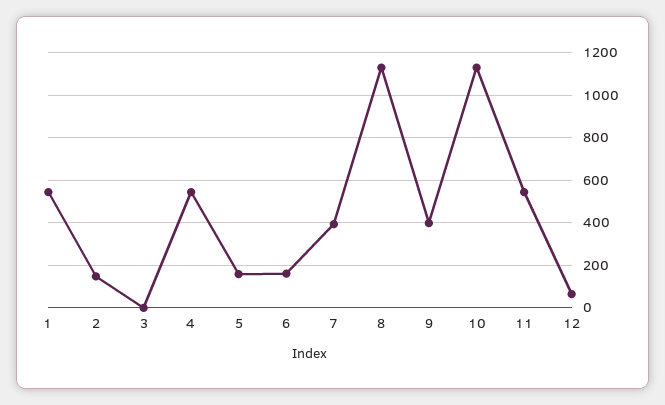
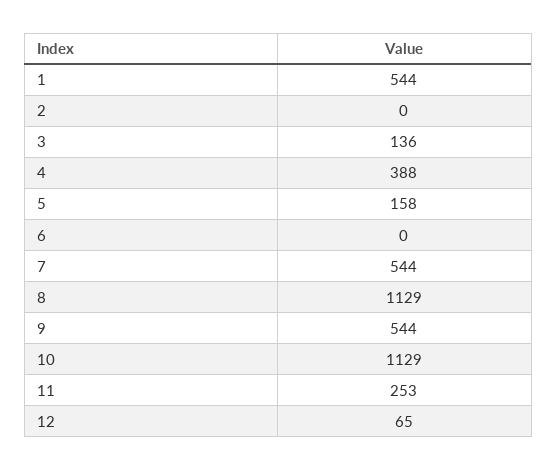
2: 150 -> 0
3: 0 -> 136
4: 550 -> 388
6: 150 -> 0
7: 400 -> 544
9: 400 -> 544
11: 550 -> 253

